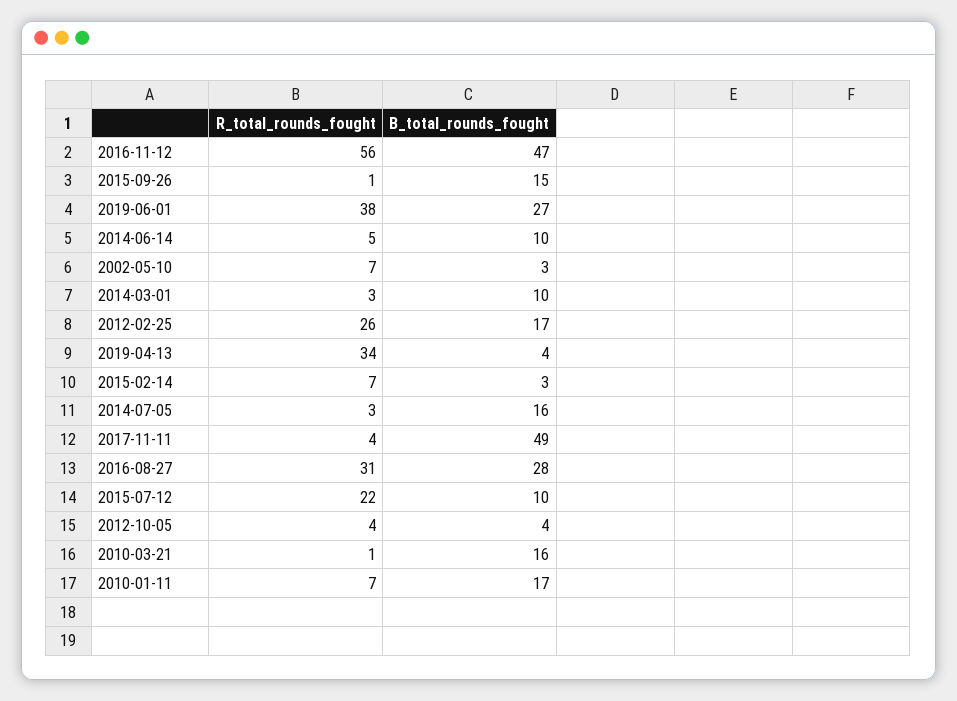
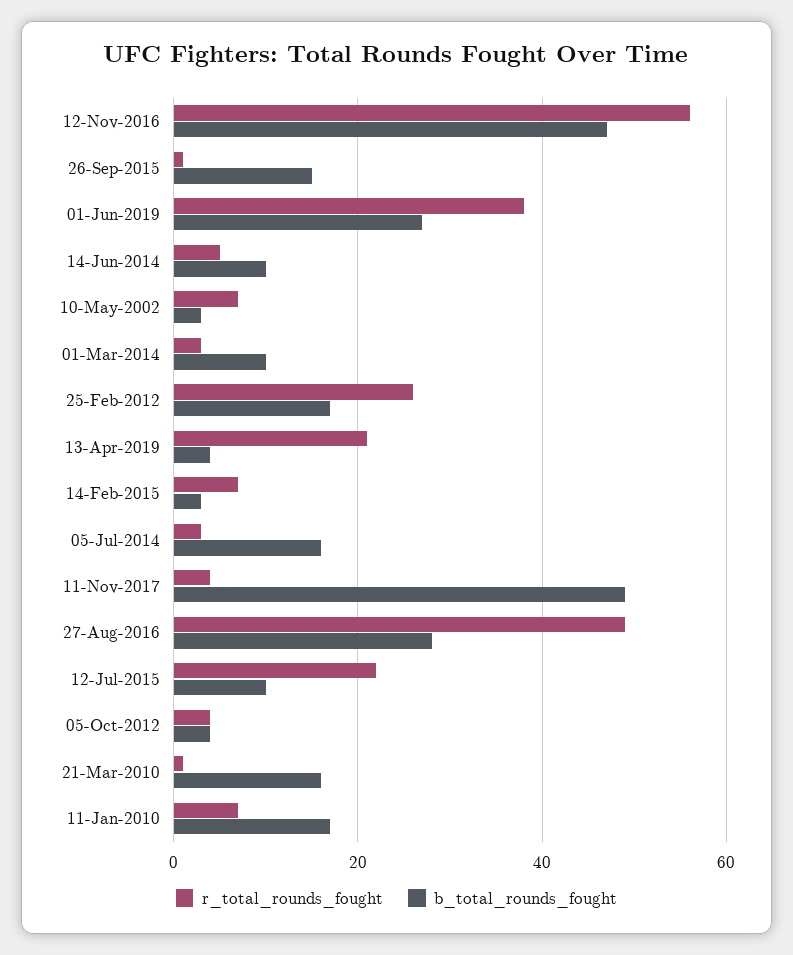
R_total_rounds_fought, 2019-04-13: 34 -> 20
R_total_rounds_fought, 2016-08-27: 31 -> 50

